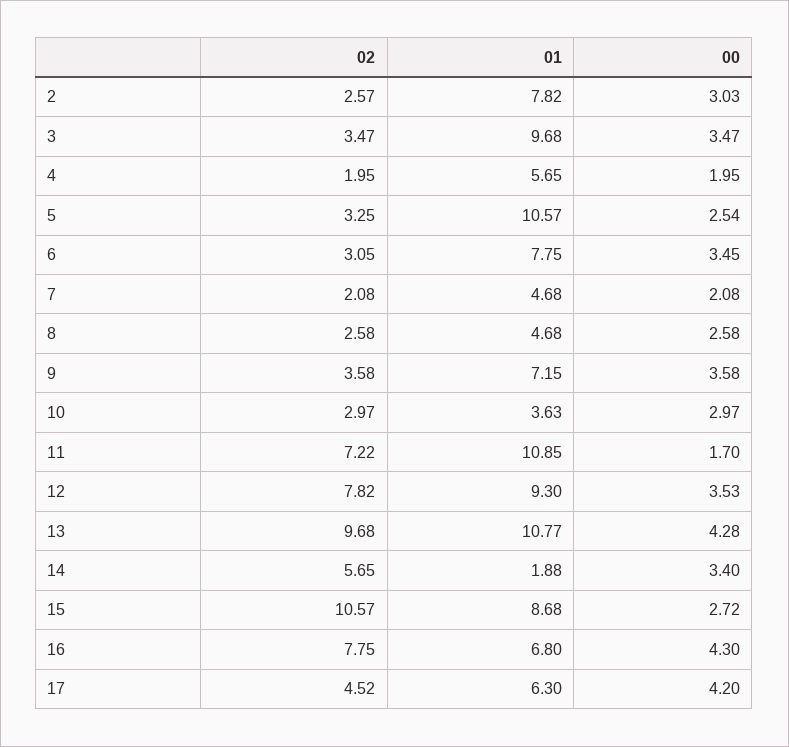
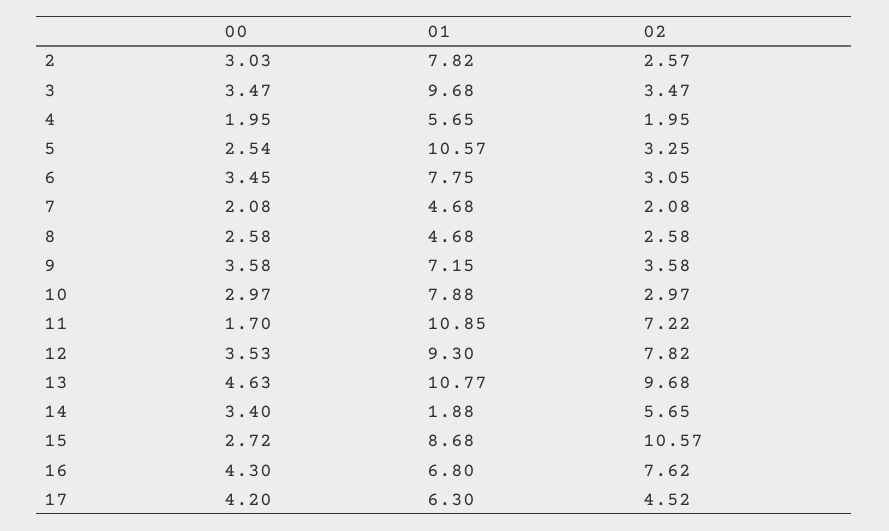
01, 10: 3.63 -> 7.88
00, 13: 4.28 -> 4.63
02, 16: 7.75 -> 7.62

